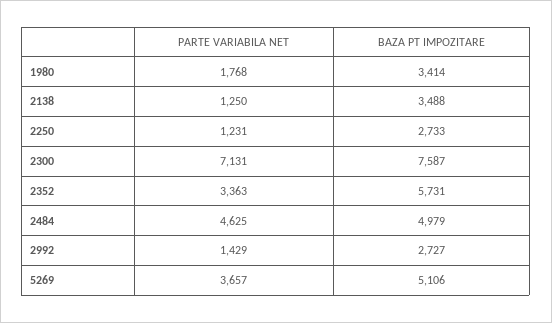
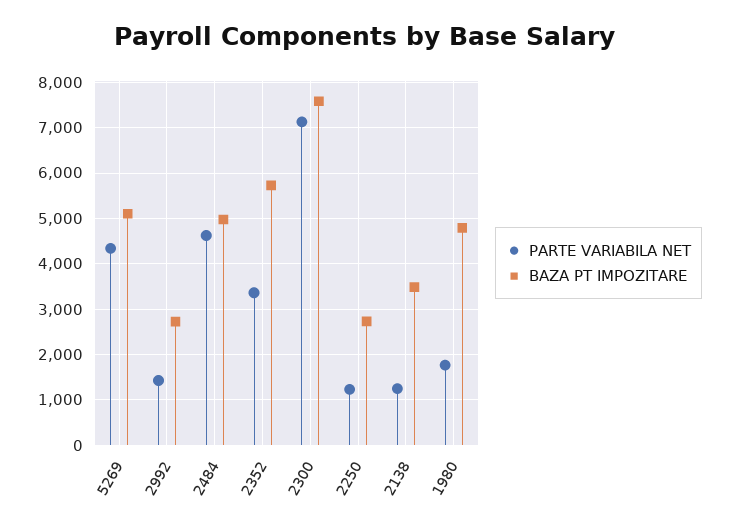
BAZA PT IMPOZITARE, 1980: 3414 -> 4800
PARTE VARIABILA NET, 5269: 3657 -> 4400

